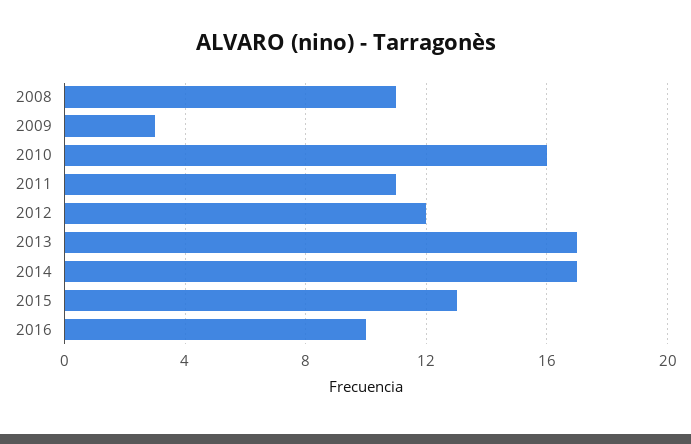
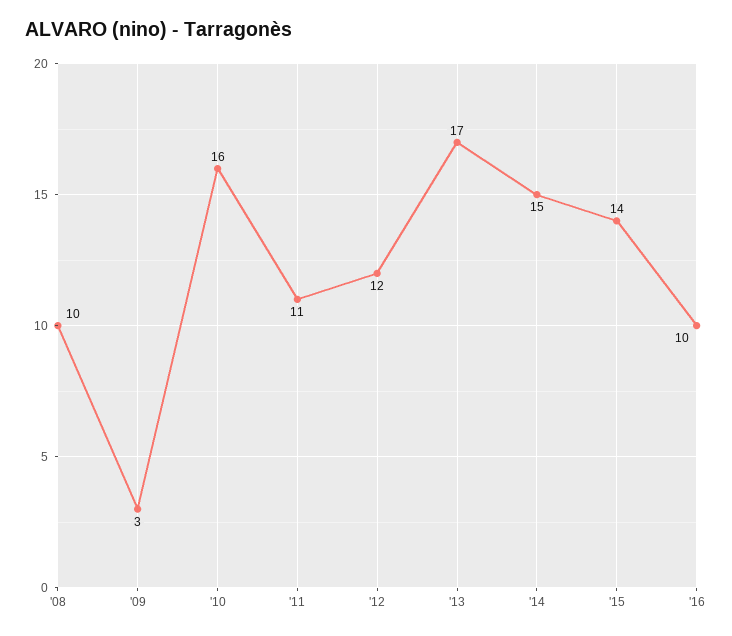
2008: 11 -> 10
2014: 17 -> 15
2015: 13 -> 14

